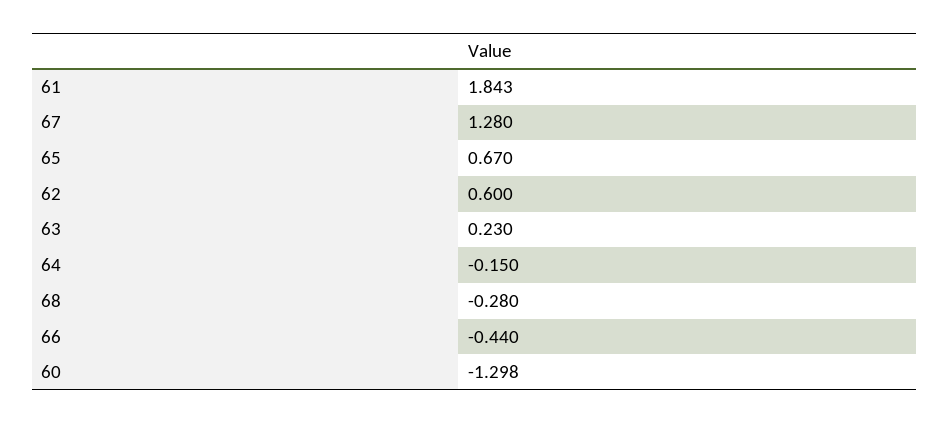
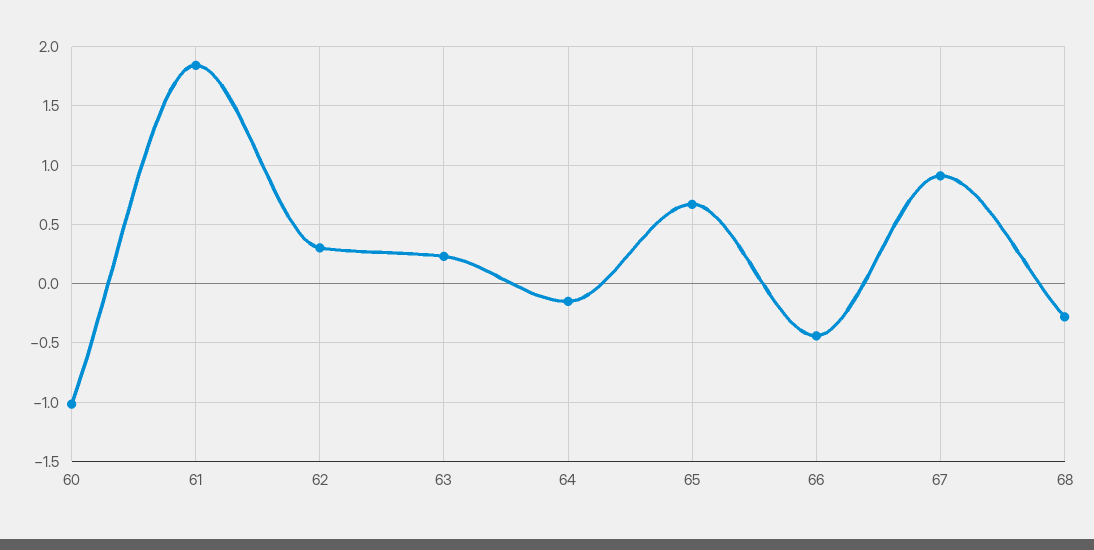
67: 1.28 -> 0.9
62: 0.6 -> 0.3
60: -1.298 -> -1

